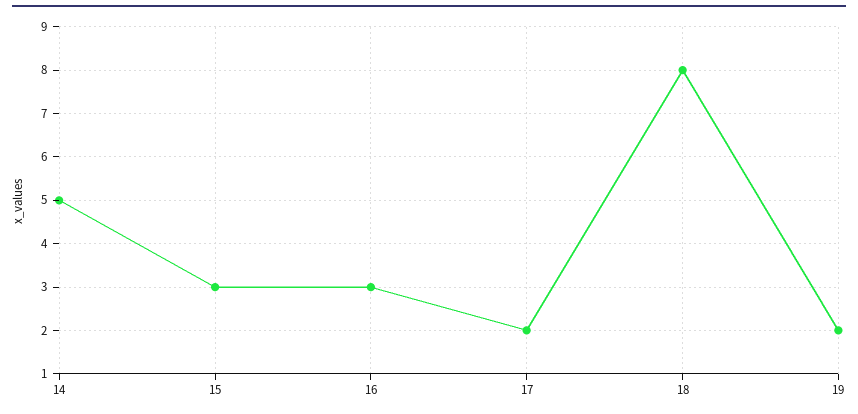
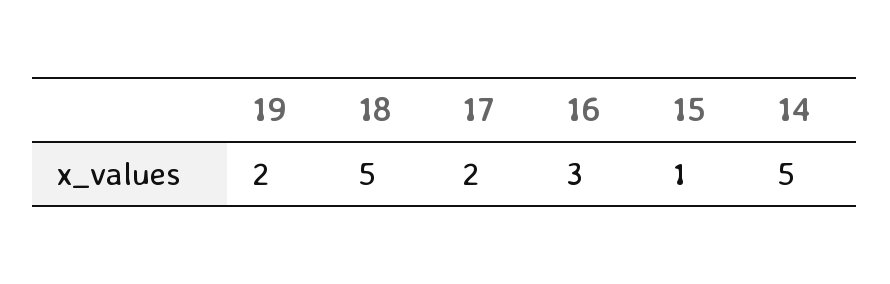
15: 3 -> 1
18: 8 -> 5

